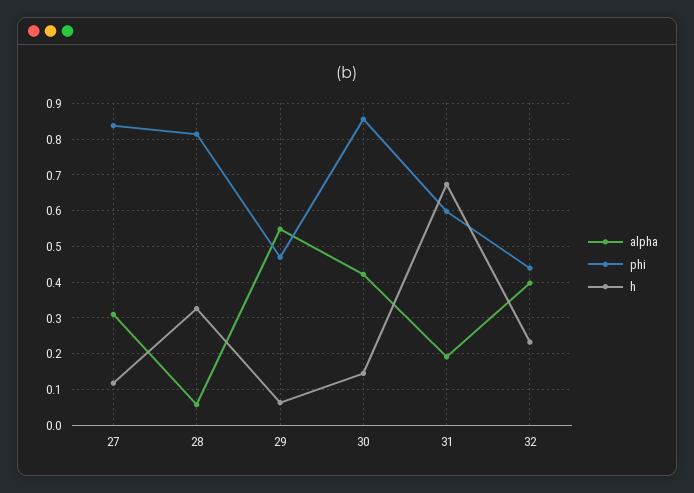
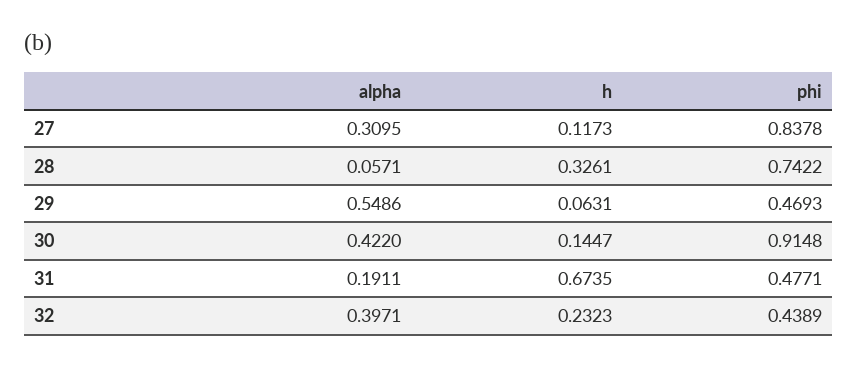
phi, 28: 0.82 -> 0.7422
phi, 30: 0.86 -> 0.9148
phi, 31: 0.6 -> 0.4771

